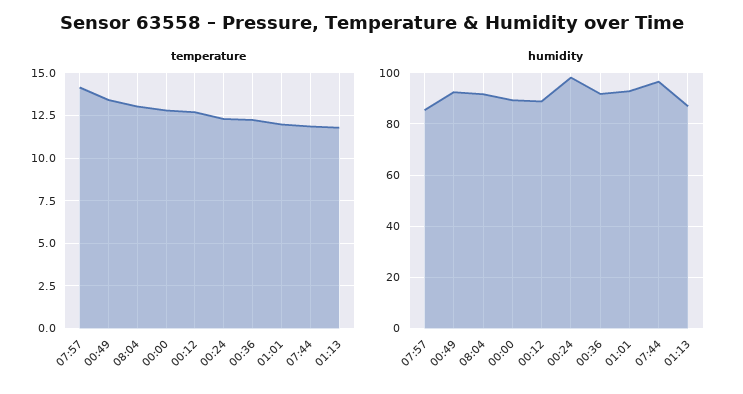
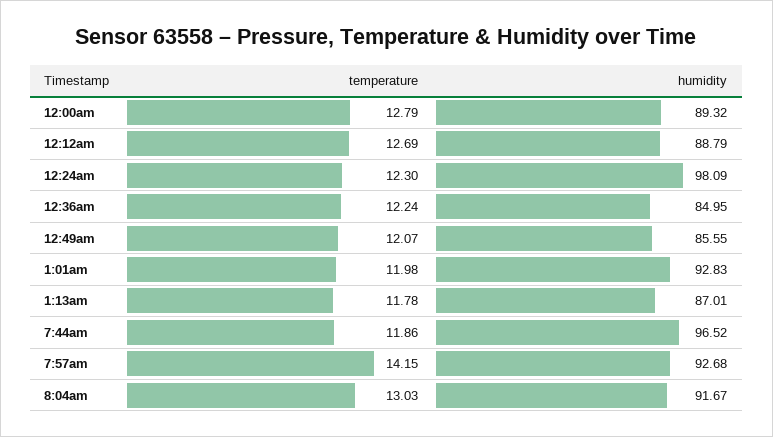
temperature, 00:49: 13.5 -> 12.07
humidity, 07:57: 85 -> 92.68
humidity, 00:49: 92.5 -> 85.55
humidity, 00:36: 92.5 -> 84.95

